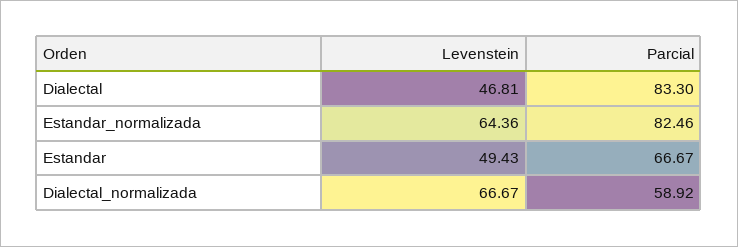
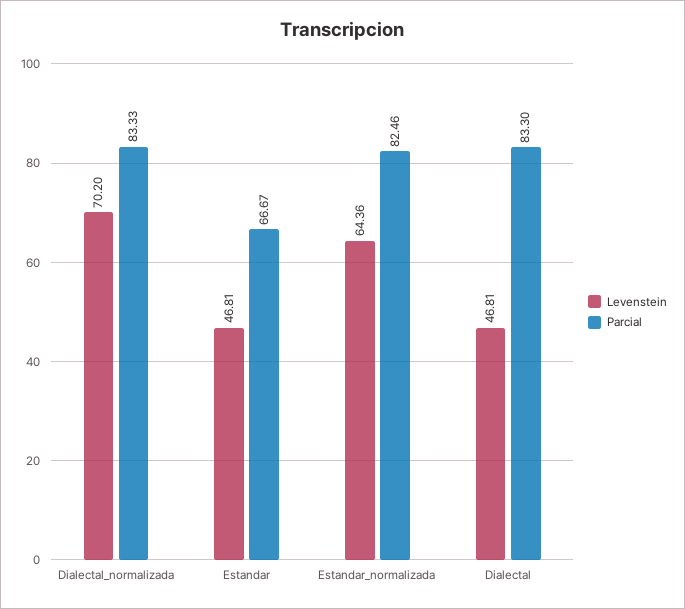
Levenstein, Estandar: 49.43 -> 46.81
Levenstein, Dialectal_normalizada: 66.67 -> 70.2
Parcial, Dialectal_normalizada: 58.92 -> 83.33

